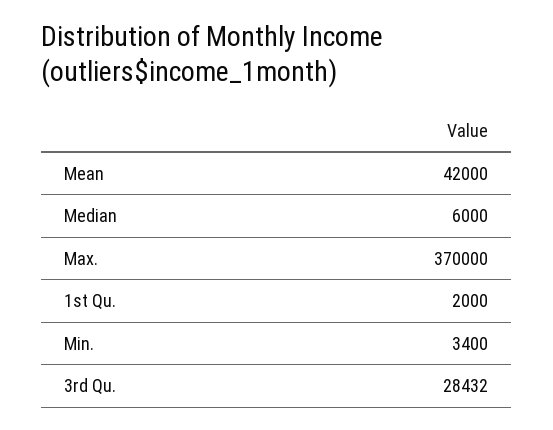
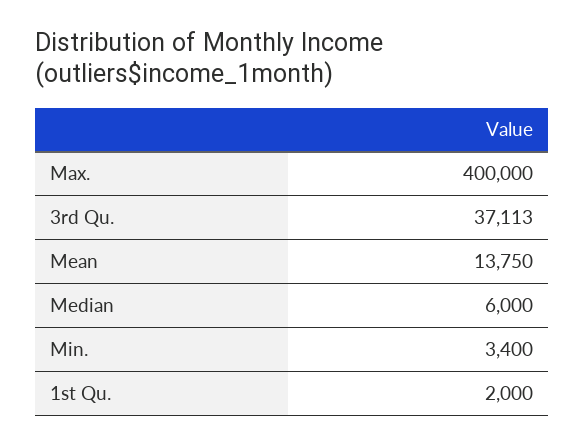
Mean: 42000 -> 13750
Max.: 370000 -> 400000
3rd Qu.: 28432 -> 37113

